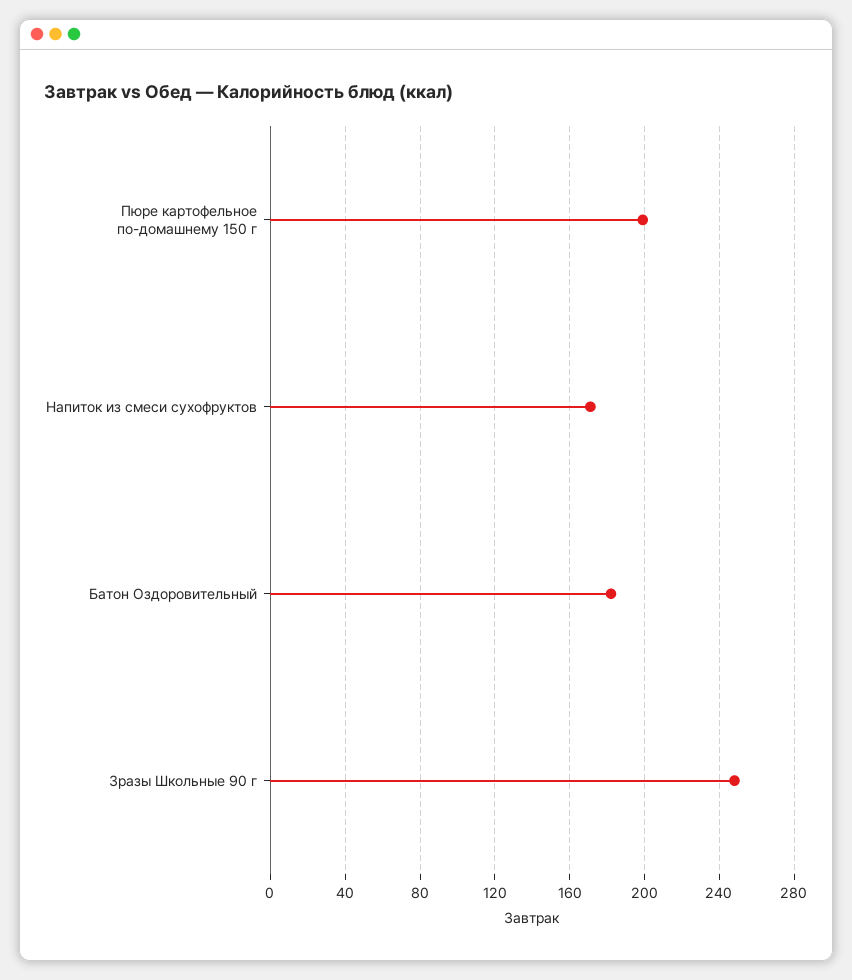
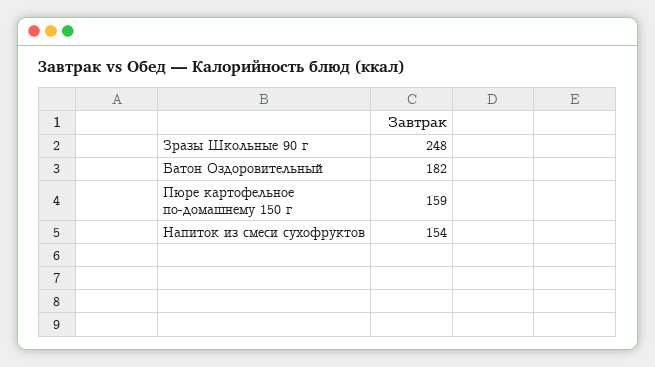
Пюре картофельное по-домашнему 150 г: 200 -> 159
Напиток из смеси сухофруктов: 170 -> 154

